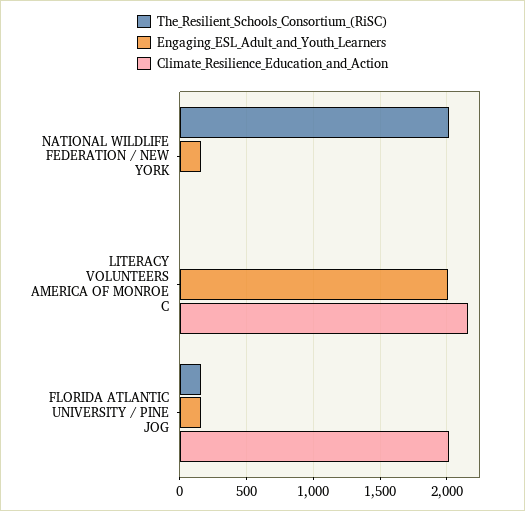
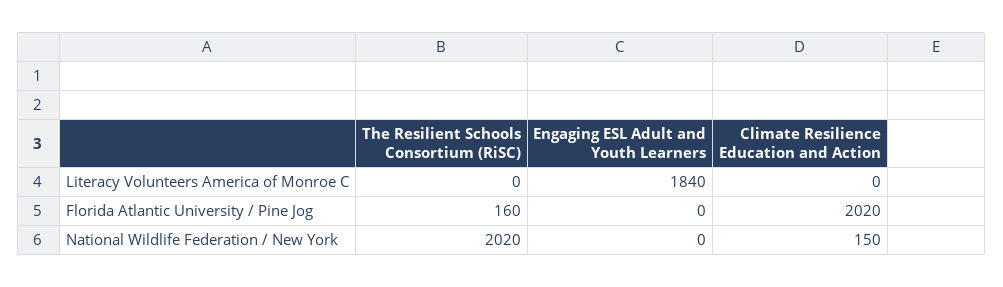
Engaging_ESL_Adult_and_Youth_Learners, NATIONAL WILDLIFE FEDERATION / NEW YORK: 150 -> 0
Climate_Resilience_Education_and_Action, NATIONAL WILDLIFE FEDERATION / NEW YORK: 0 -> 150
Engaging_ESL_Adult_and_Youth_Learners, LITERACY VOLUNTEERS AMERICA OF MONROE C: 2000 -> 1840
Climate_Resilience_Education_and_Action, LITERACY VOLUNTEERS AMERICA OF MONROE C: 2150 -> 0
Engaging_ESL_Adult_and_Youth_Learners, FLORIDA ATLANTIC UNIVERSITY / PINE JOG: 150 -> 0

